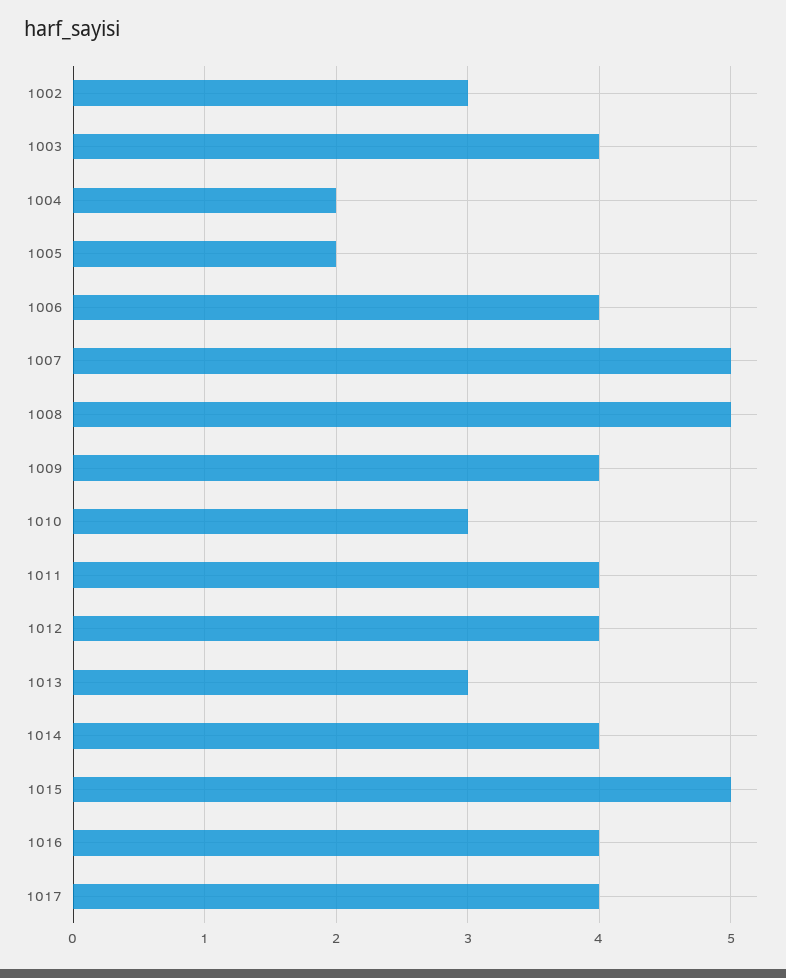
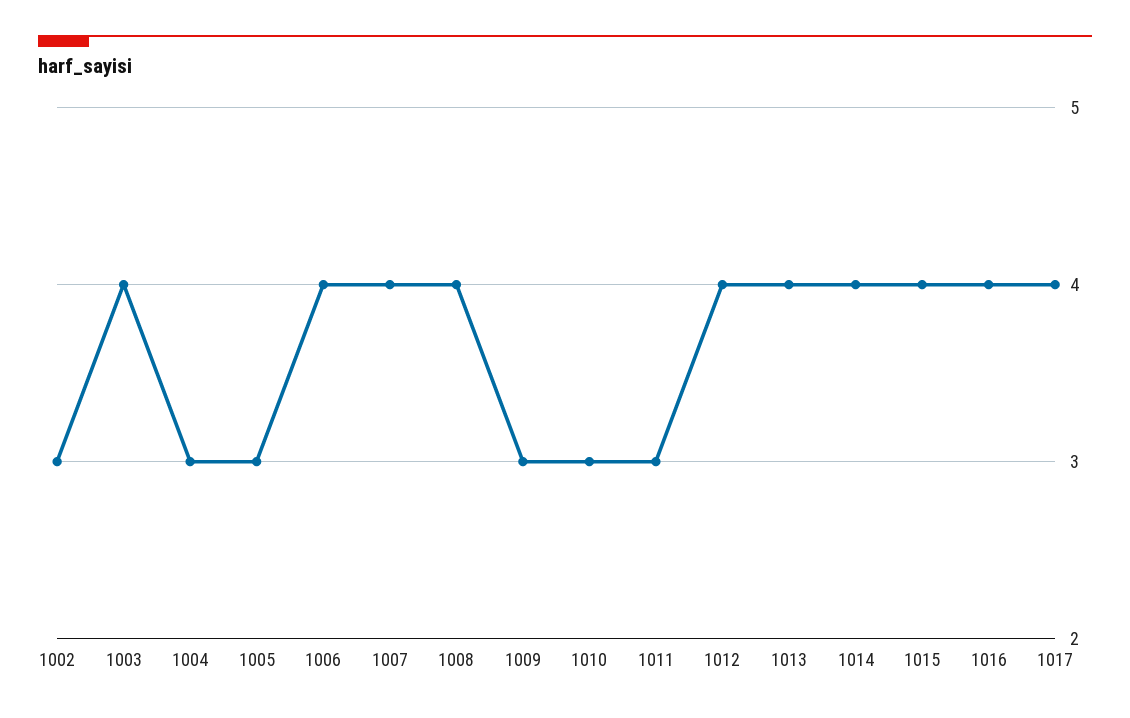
1004: 2 -> 3
1005: 2 -> 3
1007: 5 -> 4
1008: 5 -> 4
1009: 4 -> 3
1011: 4 -> 3
1013: 3 -> 4
1015: 5 -> 4

